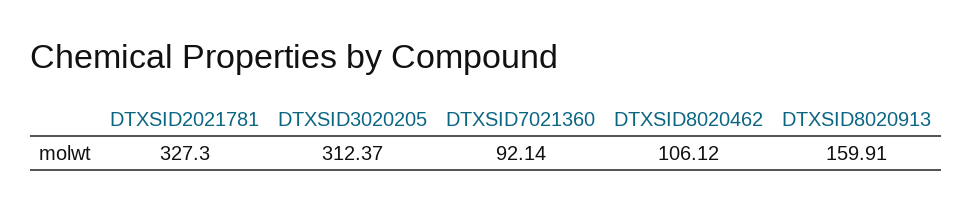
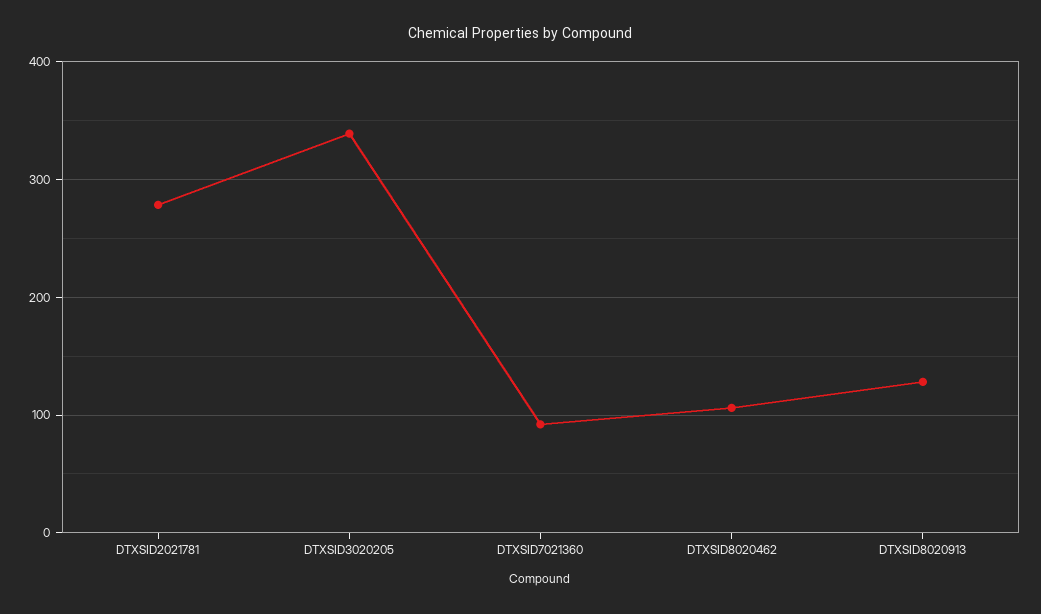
DTXSID2021781: 327.3 -> 280
DTXSID3020205: 312.37 -> 340
DTXSID8020913: 159.91 -> 130

